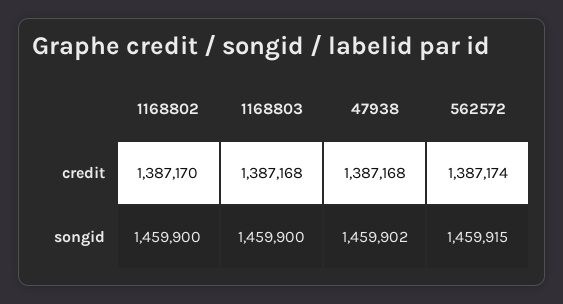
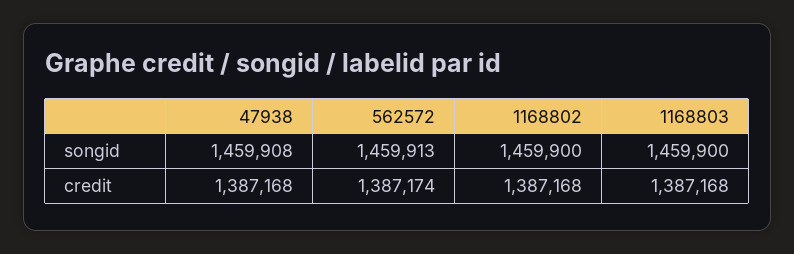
1168802, credit: 1387170 -> 1387168
47938, songid: 1459902 -> 1459908
562572, songid: 1459915 -> 1459913

